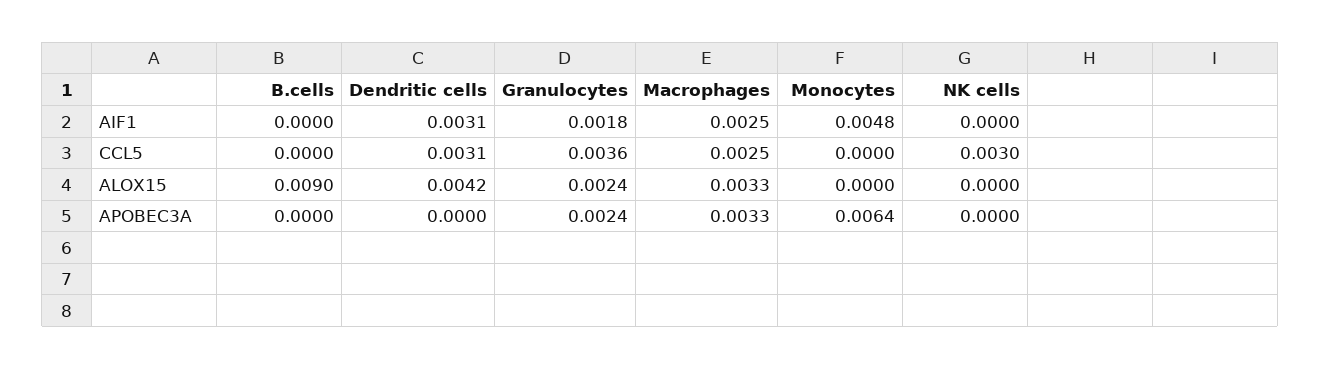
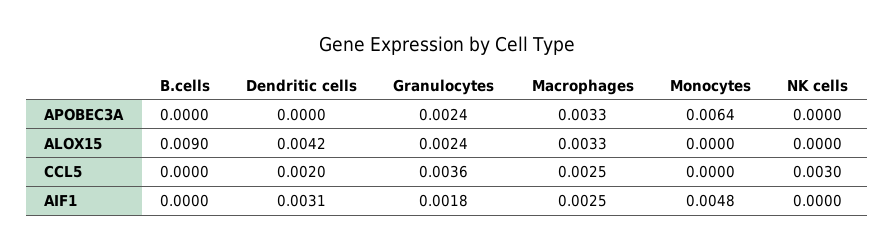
Dendritic cells, CCL5: 0.0031 -> 0.002

